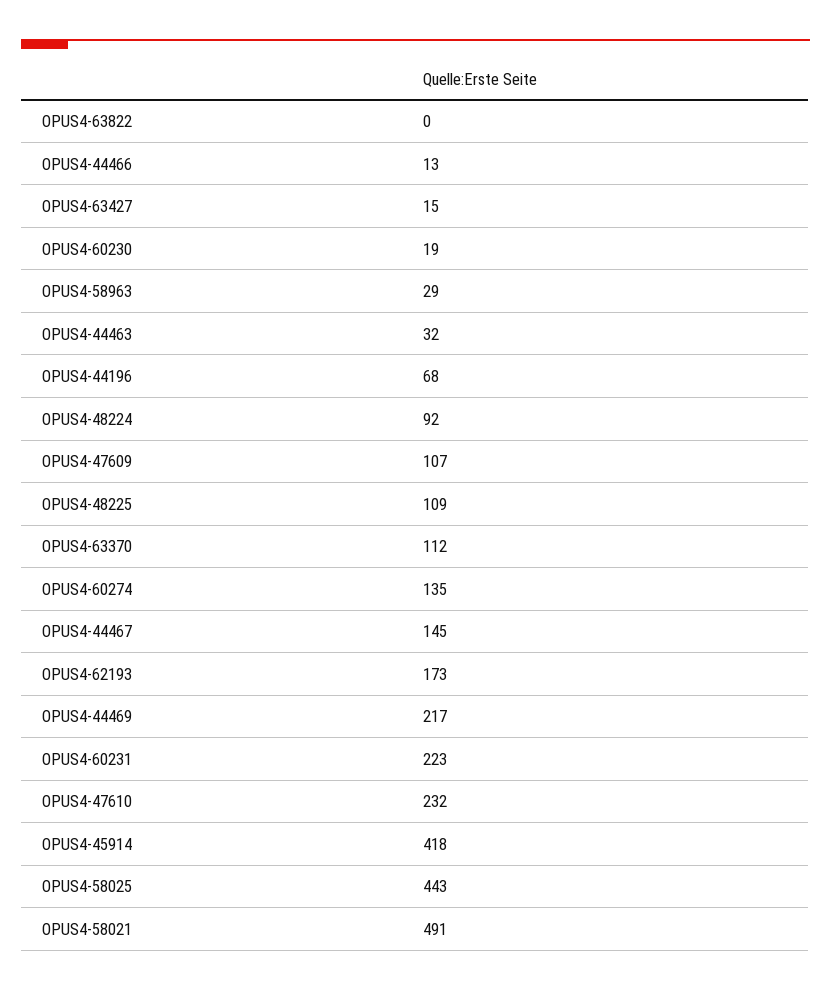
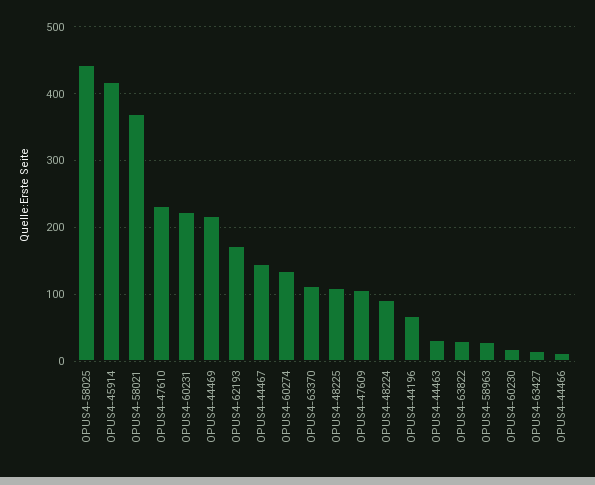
OPUS4-63822: 0 -> 30
OPUS4-58021: 491 -> 370

